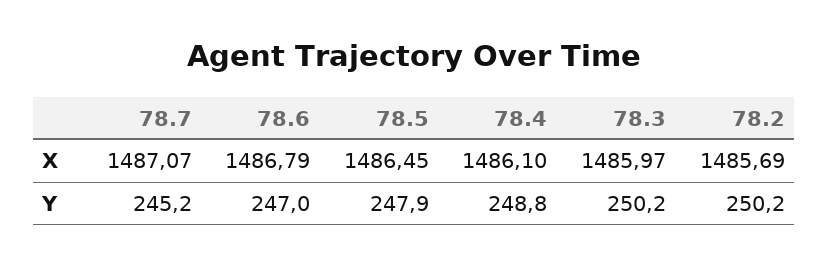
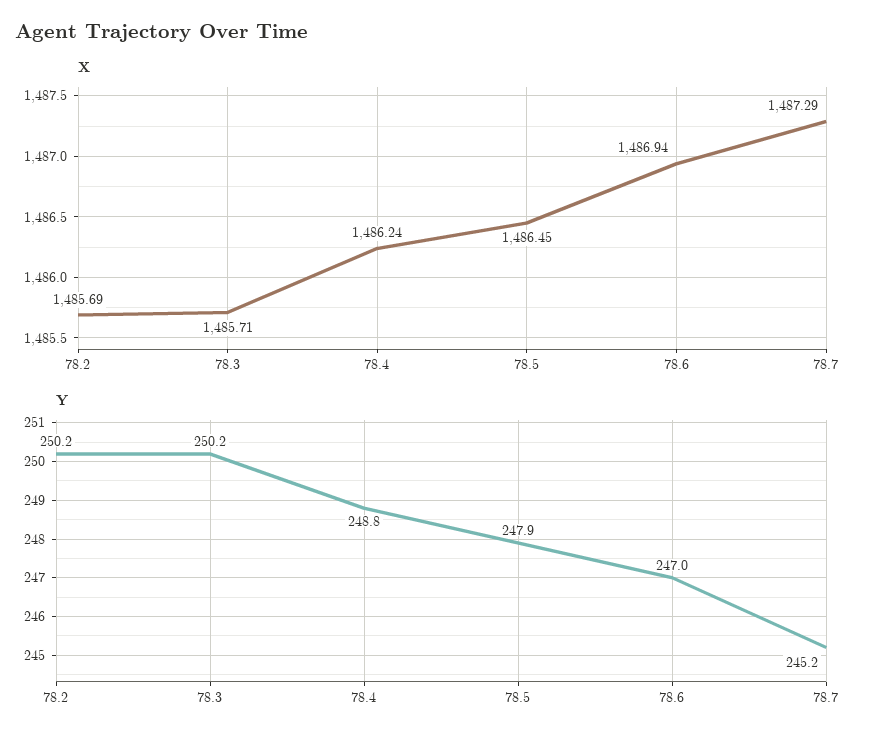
X, 78.7: 1487.07 -> 1487.29
X, 78.6: 1486.79 -> 1486.94
X, 78.4: 1486.1 -> 1486.24
X, 78.3: 1485.97 -> 1485.71

